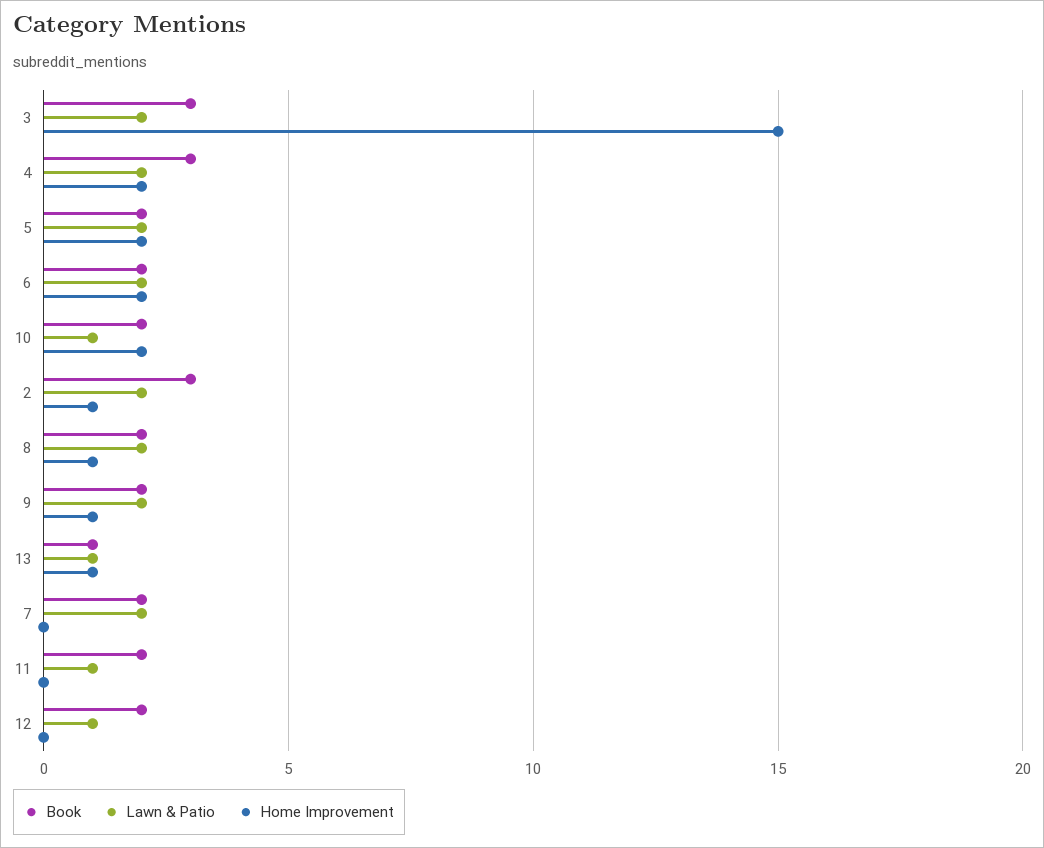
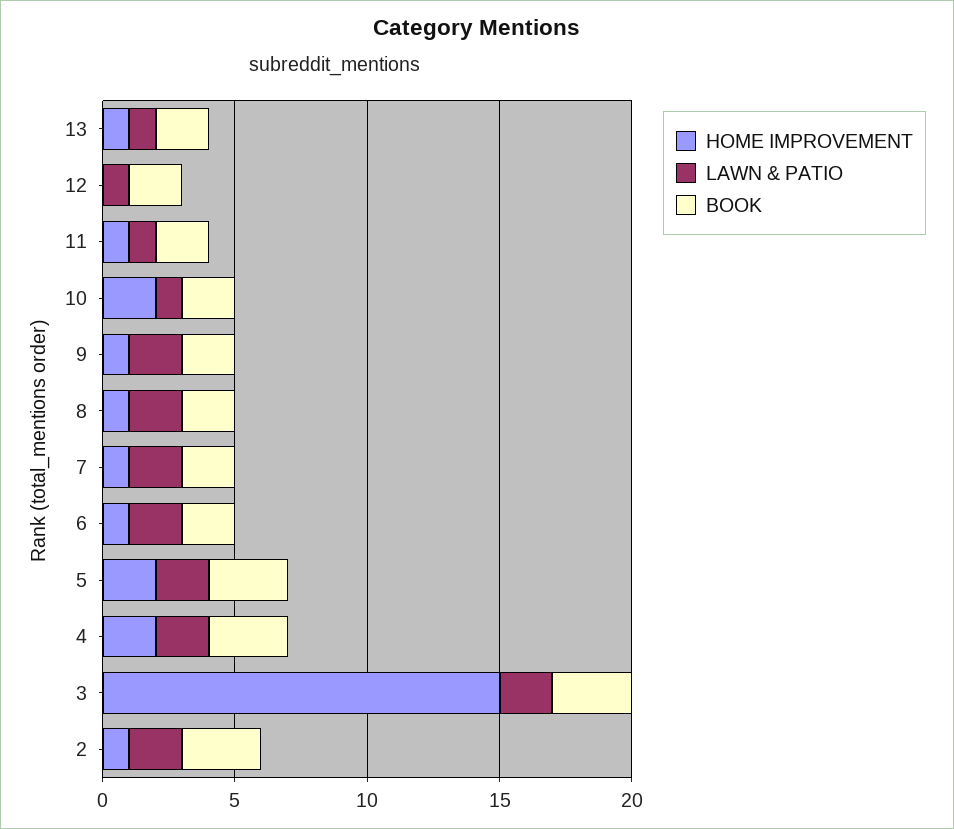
Book, 5: 2 -> 3
Home Improvement, 6: 2 -> 1
Book, 13: 1 -> 2
Home Improvement, 7: 0 -> 1
Home Improvement, 11: 0 -> 1

